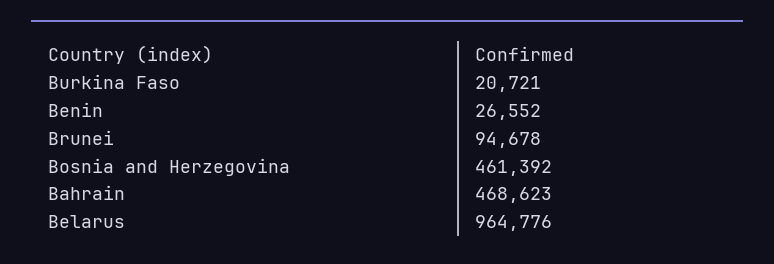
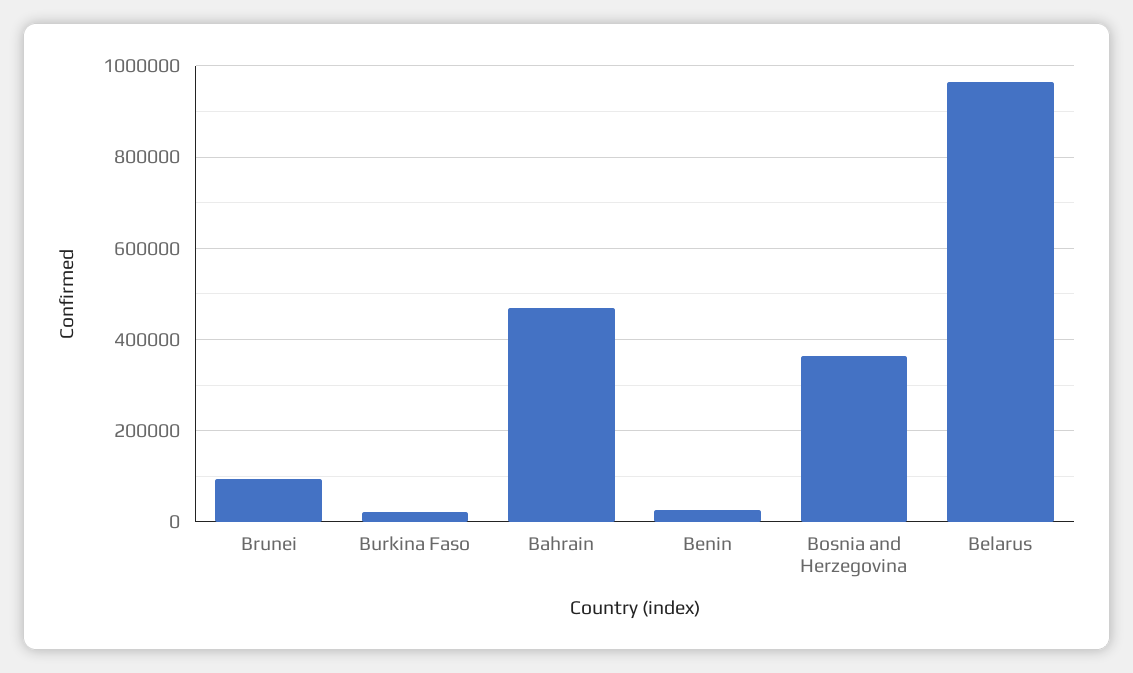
Bosnia and Herzegovina: 461392 -> 360000

